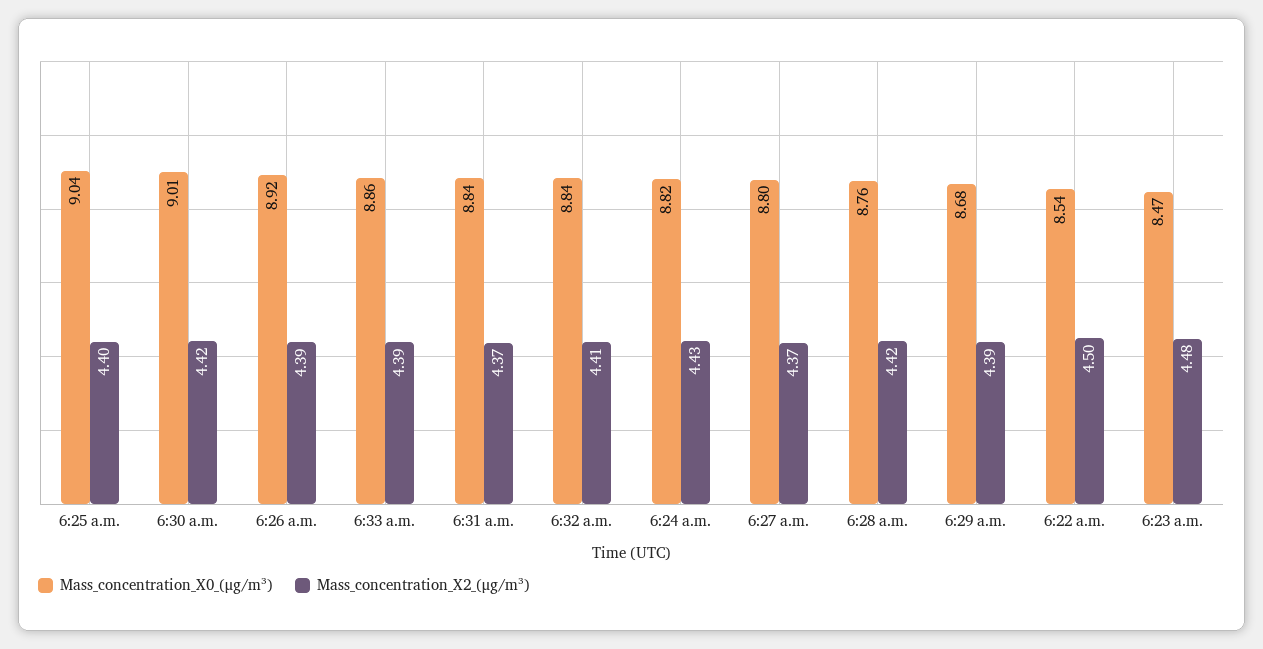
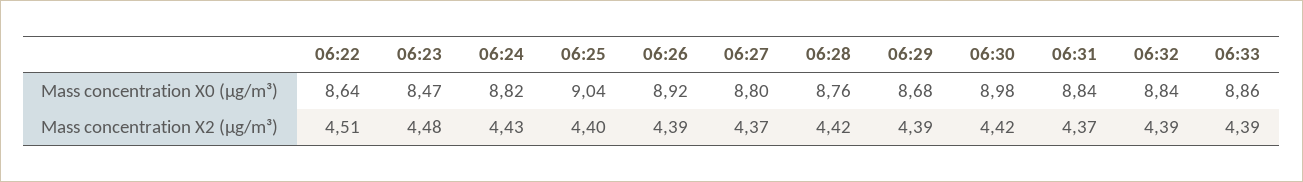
Mass_concentration_X0_(μg/m³), 6:30 a.m.: 9.01 -> 8.98
Mass_concentration_X2_(μg/m³), 6:32 a.m.: 4.41 -> 4.39
Mass_concentration_X0_(μg/m³), 6:22 a.m.: 8.54 -> 8.64
Mass_concentration_X2_(μg/m³), 6:22 a.m.: 4.5 -> 4.51

